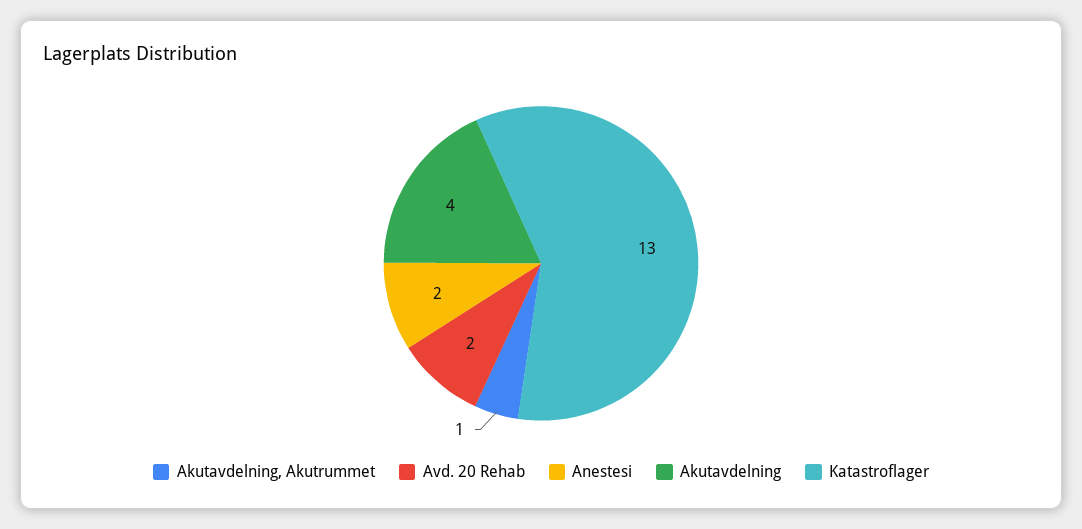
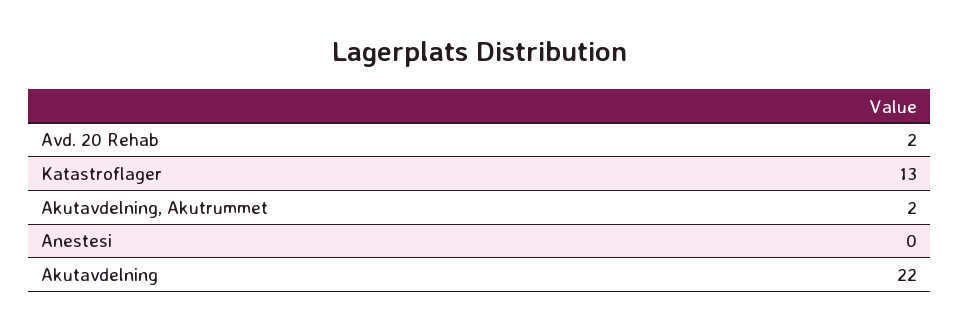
Akutavdelning, Akutrummet: 1 -> 2
Anestesi: 2 -> 0
Akutavdelning: 4 -> 22

